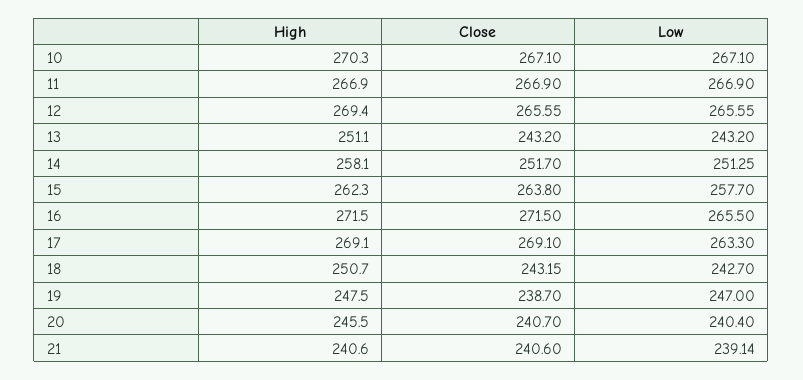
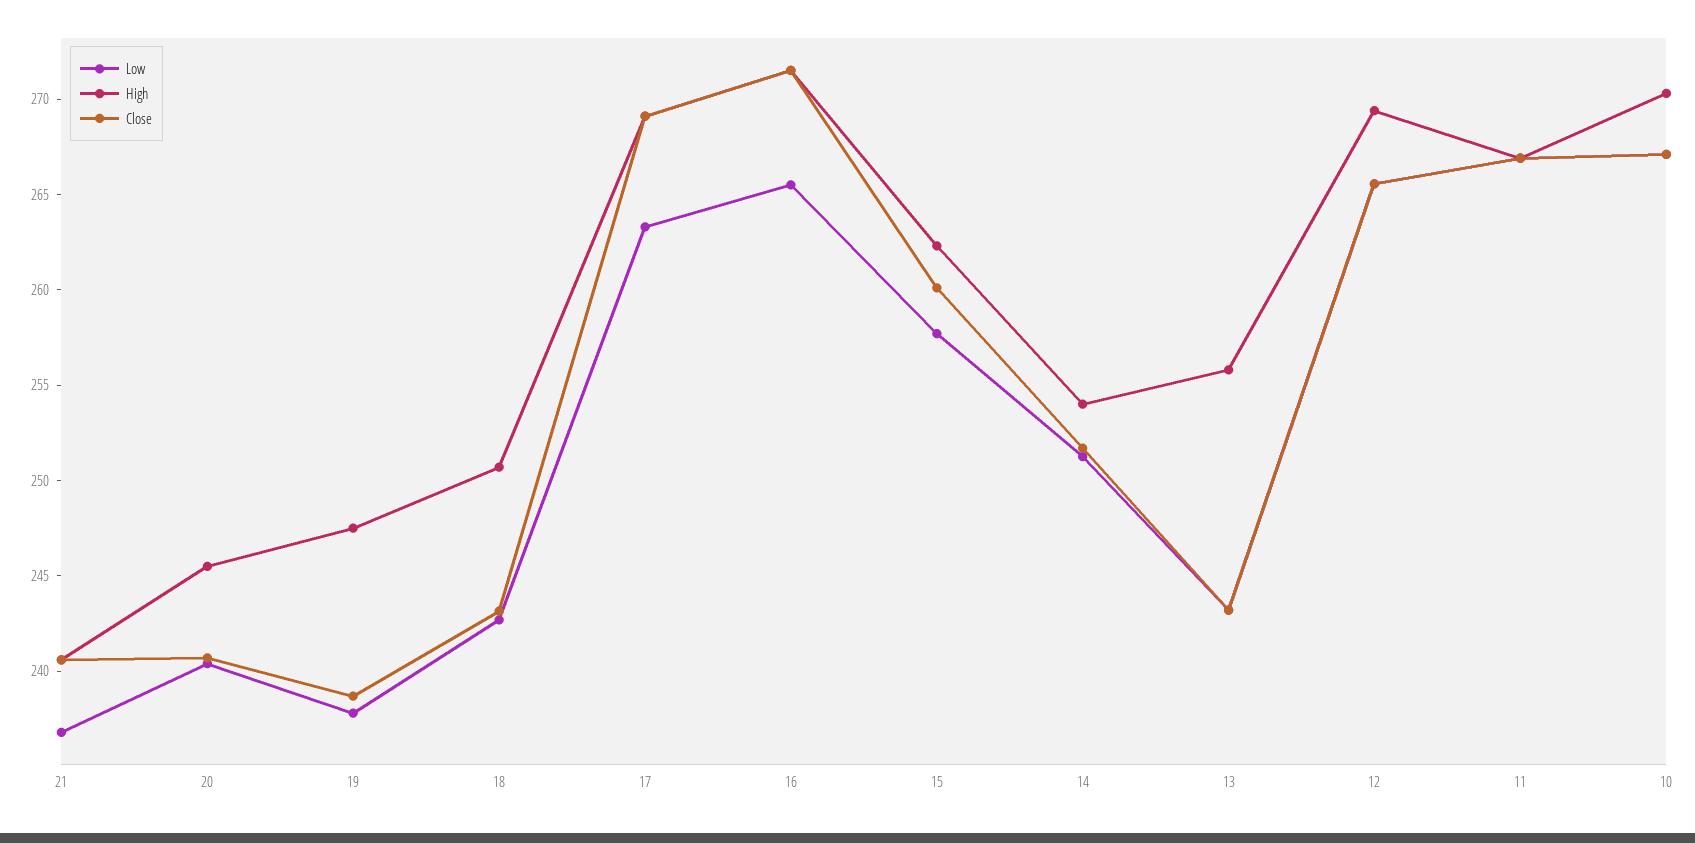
High, 13: 251.1 -> 256
High, 14: 258.1 -> 254
Close, 15: 263.8 -> 260
Low, 19: 247 -> 238
Low, 21: 239.14 -> 237

